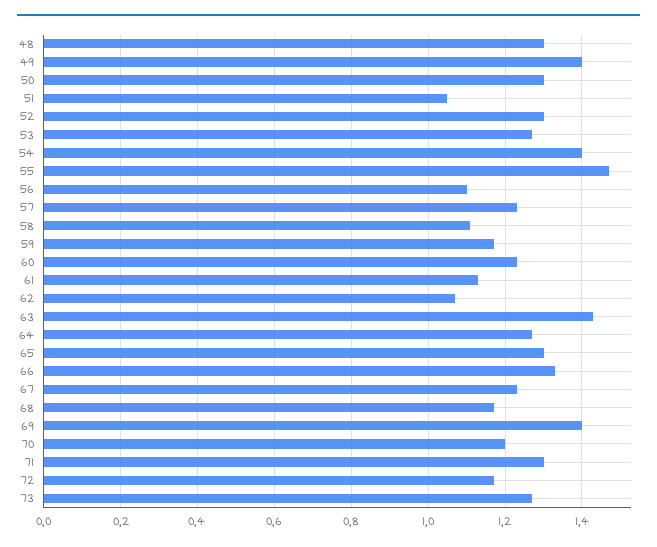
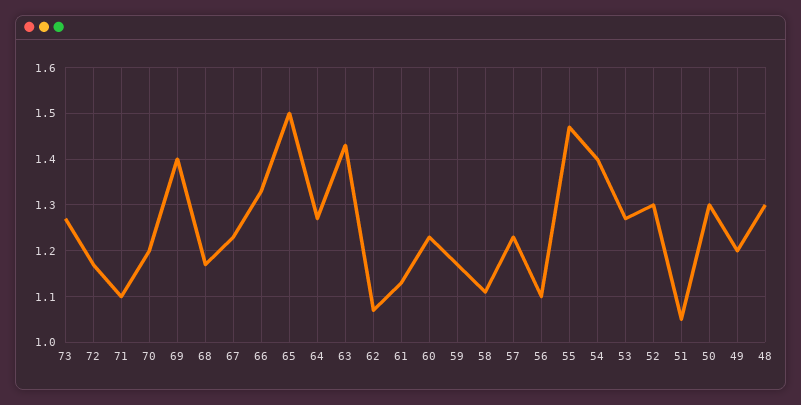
49: 1.4 -> 1.2
65: 1.3 -> 1.5
71: 1.3 -> 1.1

